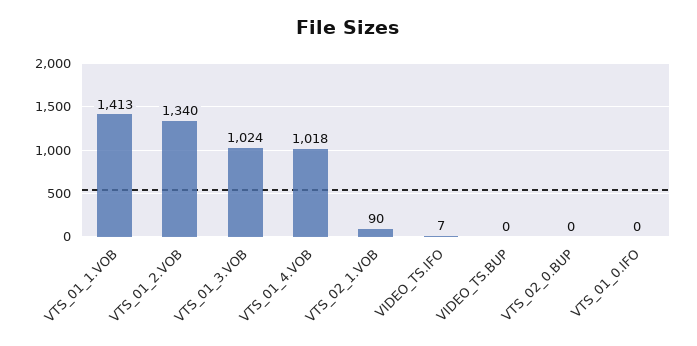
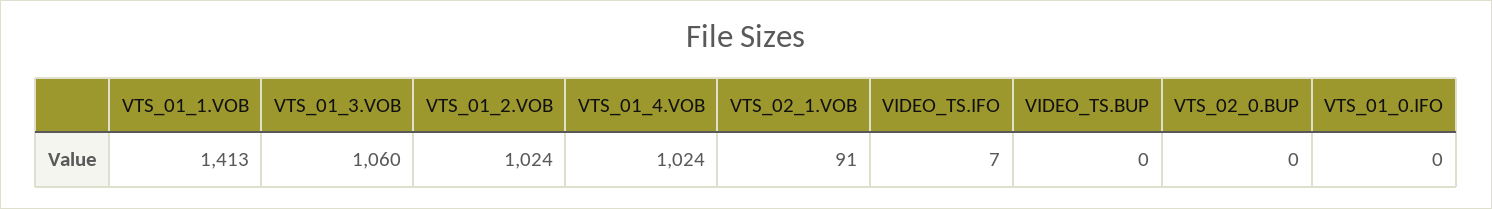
VTS_01_2.VOB: 1340 -> 1024
VTS_01_3.VOB: 1024 -> 1060
VTS_01_4.VOB: 1018 -> 1024
VTS_02_1.VOB: 90 -> 91

